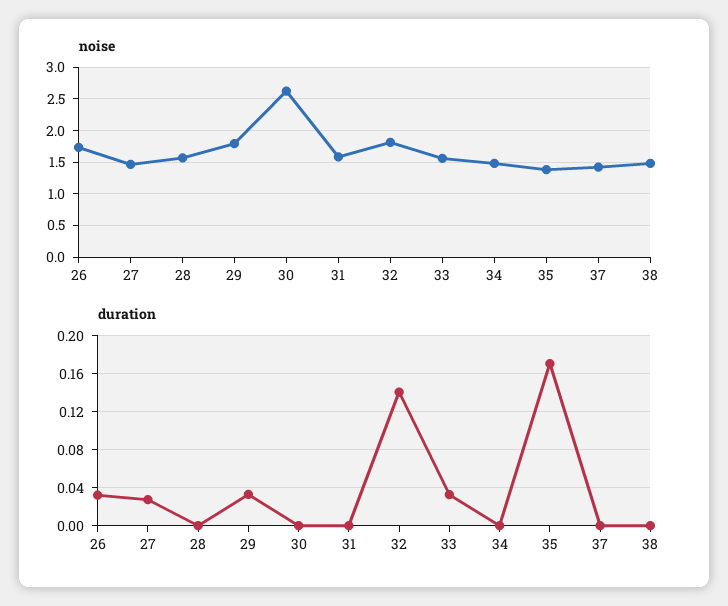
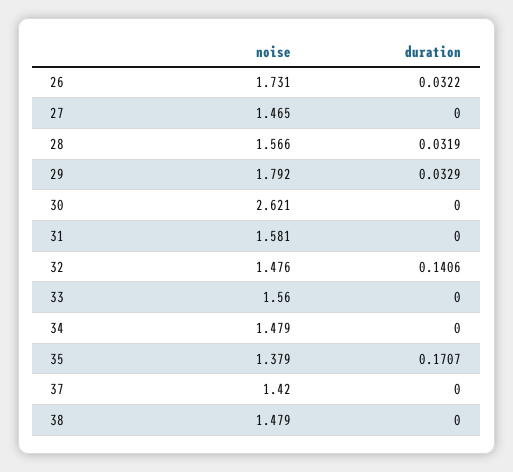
noise, 32: 1.8 -> 1.476
duration, 27: 0.03 -> 0
duration, 28: 0 -> 0.0319
duration, 33: 0.03 -> 0

